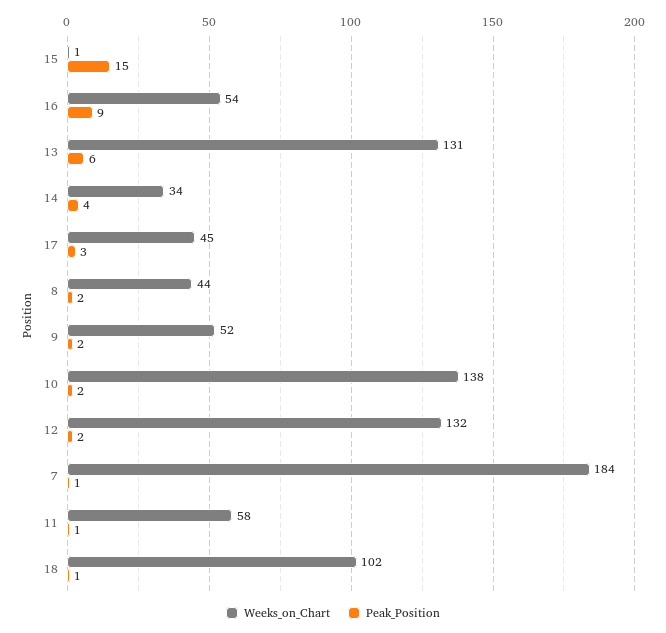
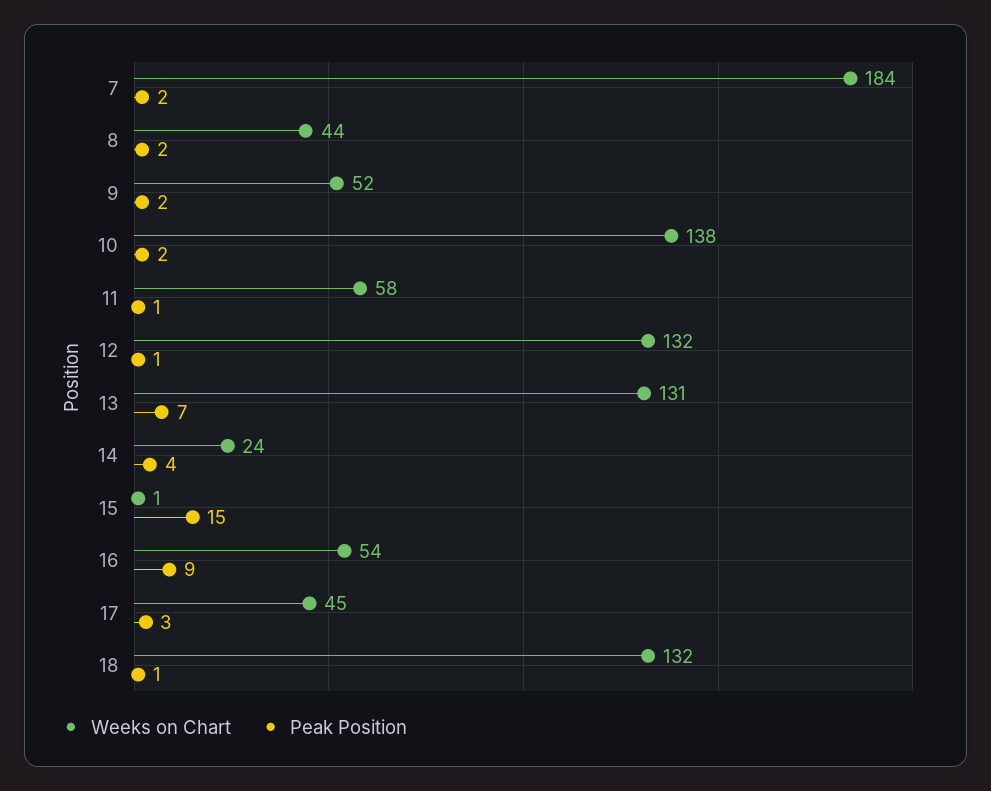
Peak_Position, 13: 6 -> 7
Weeks_on_Chart, 14: 34 -> 24
Peak_Position, 12: 2 -> 1
Peak_Position, 7: 1 -> 2
Weeks_on_Chart, 18: 102 -> 132

